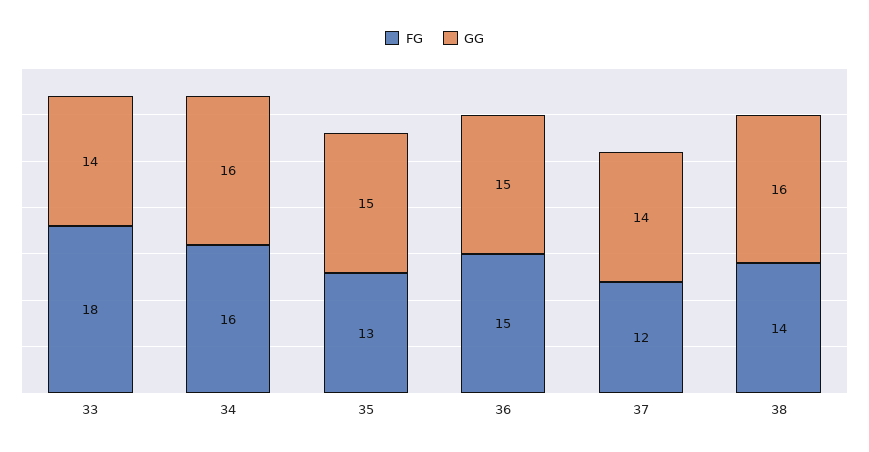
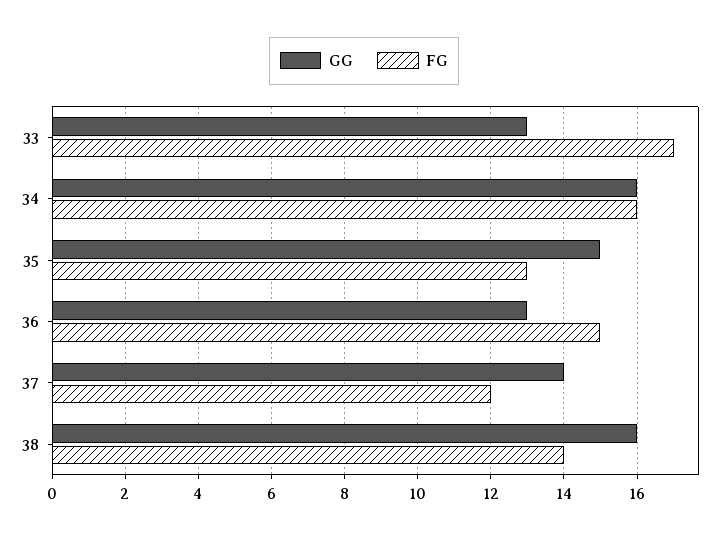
FG, 33: 18 -> 17
GG, 33: 14 -> 13
GG, 36: 15 -> 13

